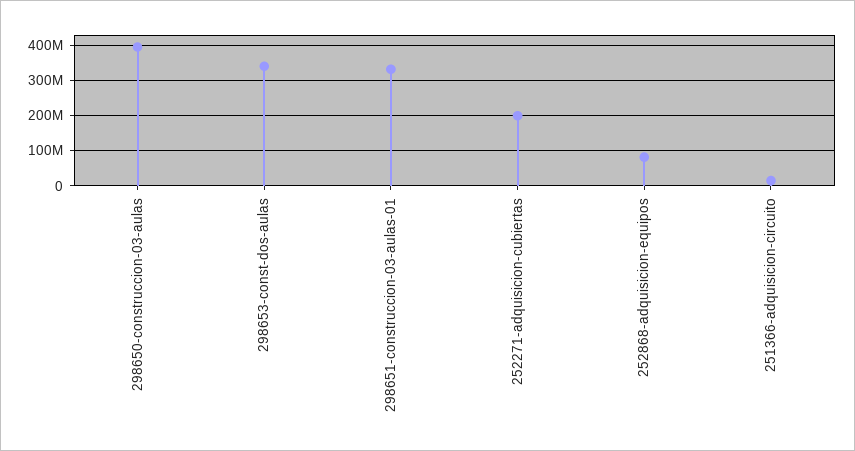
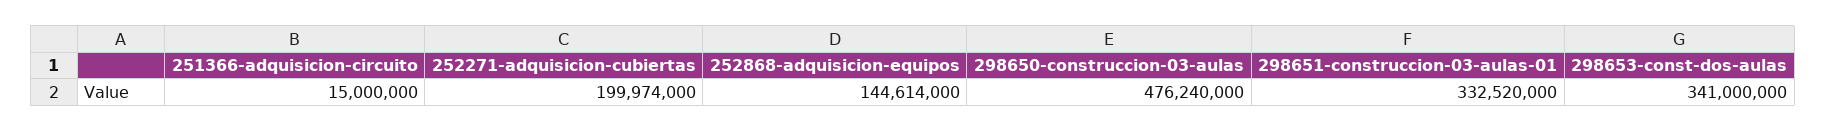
298650-construccion-03-aulas: 400000000 -> 476240000
252868-adquisicion-equipos: 80000000 -> 144614000

